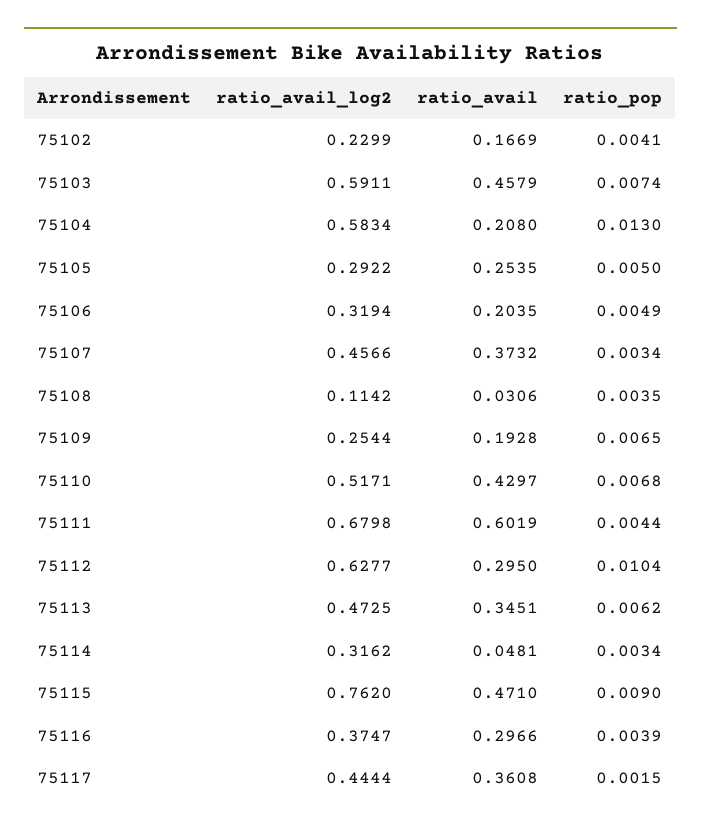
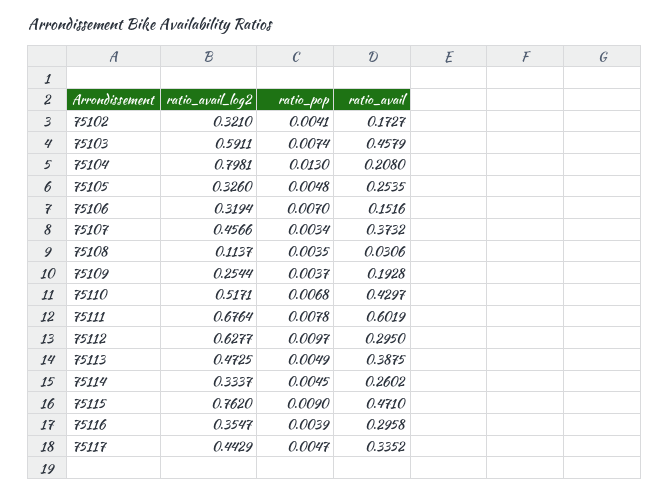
ratio_avail_log2, 75102: 0.2299 -> 0.321
ratio_avail, 75102: 0.1669 -> 0.1727
ratio_avail_log2, 75104: 0.5834 -> 0.7981
ratio_avail_log2, 75105: 0.2922 -> 0.326
ratio_pop, 75105: 0.005 -> 0.0048
ratio_avail, 75106: 0.2035 -> 0.1516
ratio_pop, 75106: 0.0049 -> 0.007
ratio_avail_log2, 75108: 0.1142 -> 0.1137
ratio_pop, 75109: 0.0065 -> 0.0037
ratio_avail_log2, 75111: 0.6798 -> 0.6764
ratio_pop, 75111: 0.0044 -> 0.0078
ratio_pop, 75112: 0.0104 -> 0.0097
ratio_avail, 75113: 0.3451 -> 0.3875
ratio_pop, 75113: 0.0062 -> 0.0049
ratio_avail_log2, 75114: 0.3162 -> 0.3337
ratio_avail, 75114: 0.0481 -> 0.2602
ratio_pop, 75114: 0.0034 -> 0.0045
ratio_avail_log2, 75116: 0.3747 -> 0.3547
ratio_avail, 75116: 0.2966 -> 0.2958
ratio_avail_log2, 75117: 0.4444 -> 0.4429
ratio_avail, 75117: 0.3608 -> 0.3352
ratio_pop, 75117: 0.0015 -> 0.0047

